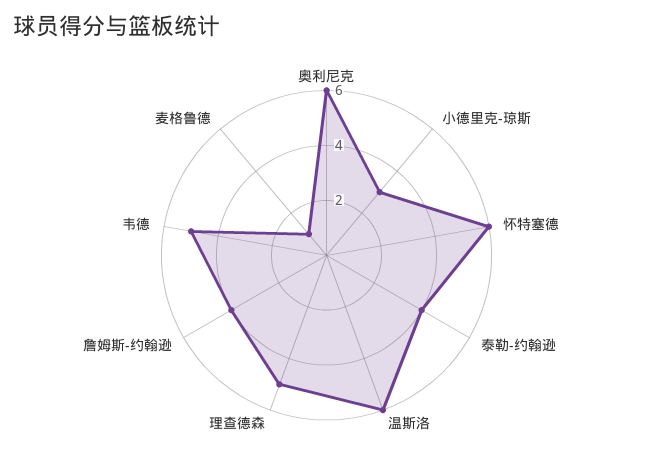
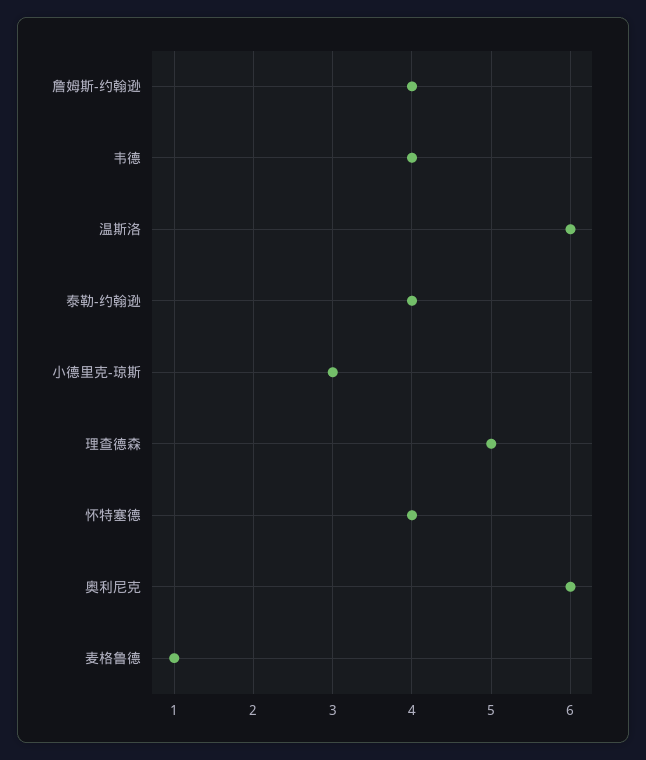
怀特塞德: 6 -> 4
韦德: 5 -> 4

